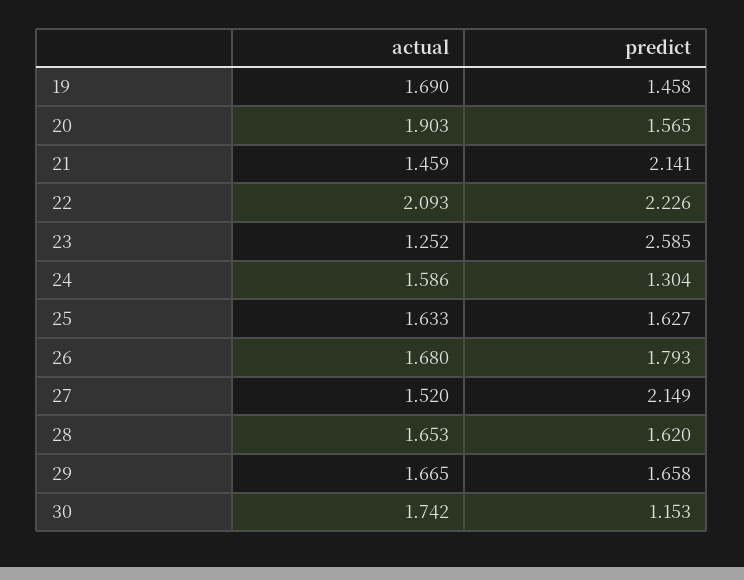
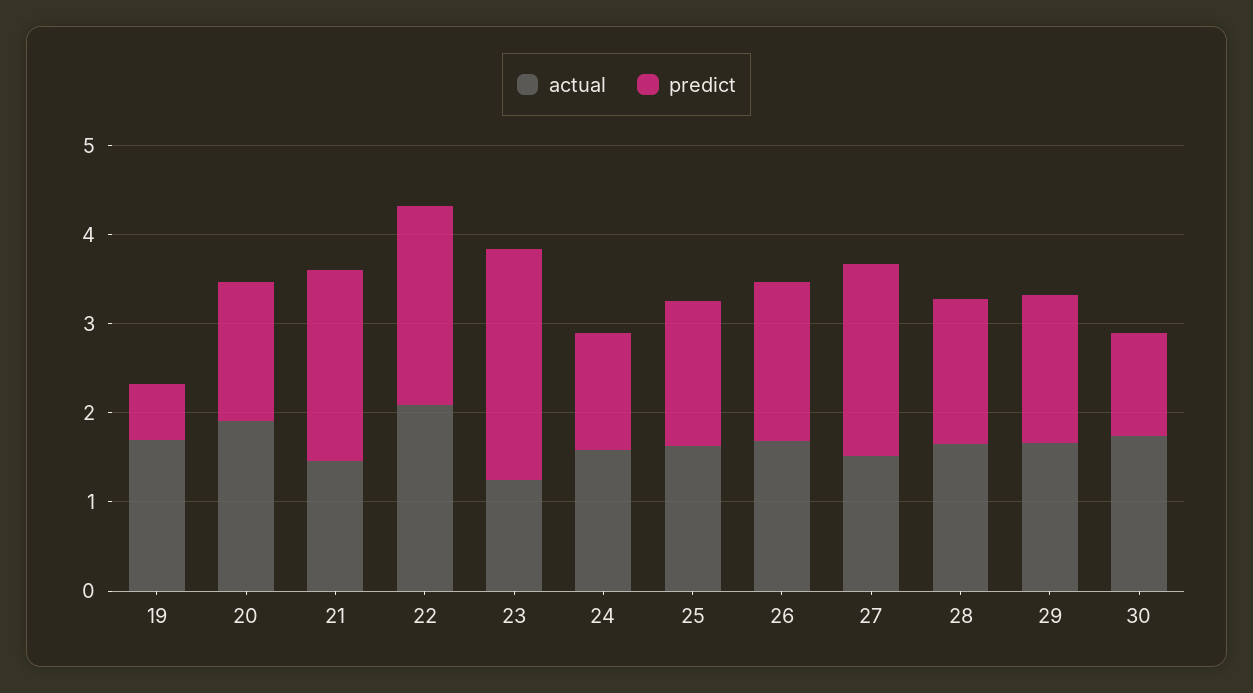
predict, 19: 1.458 -> 0.6

